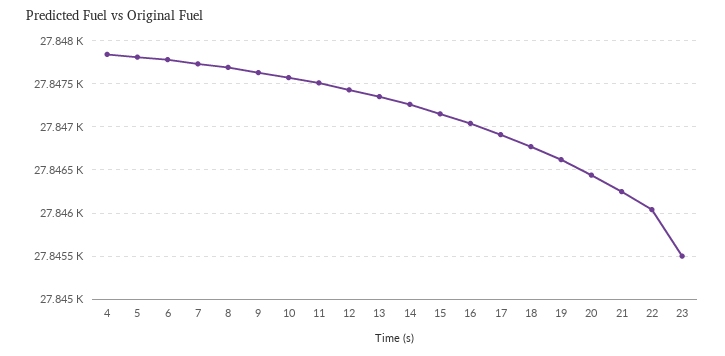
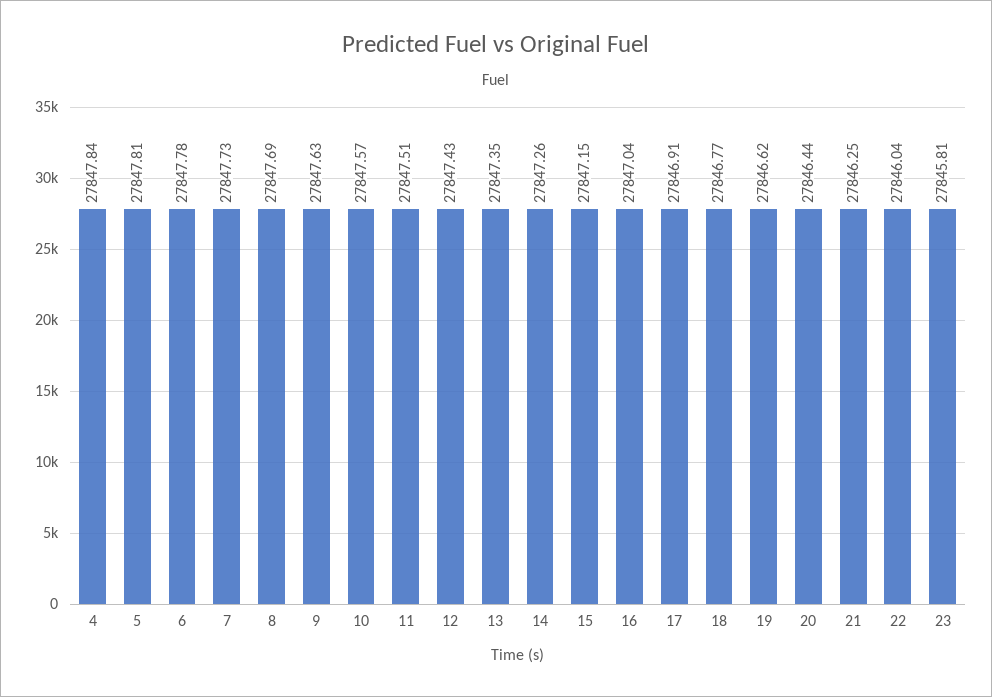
23: 27845.5 -> 27845.81

